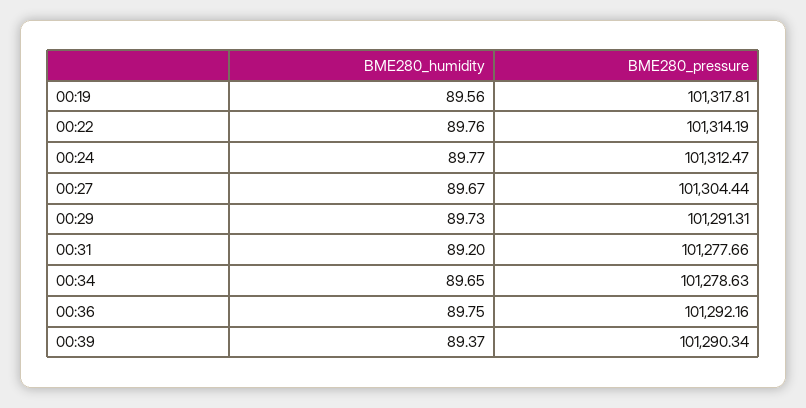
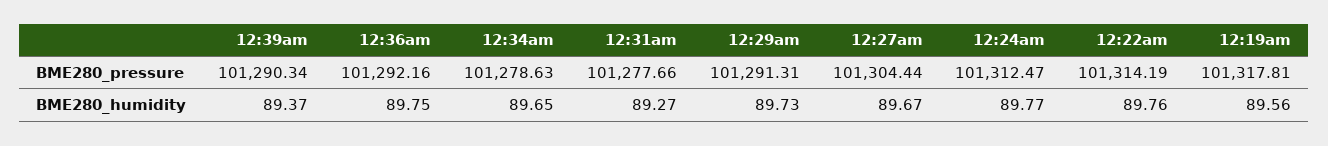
BME280_humidity, 00:31: 89.2 -> 89.27

